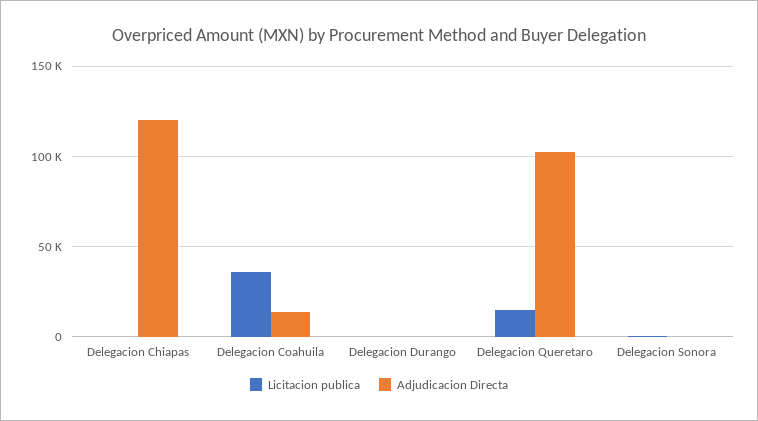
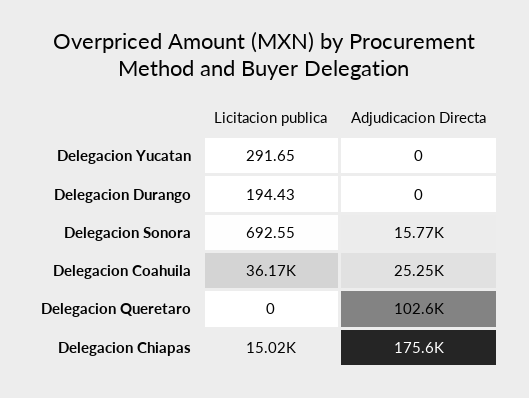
Licitacion publica, Delegacion Chiapas: 0 -> 15020
Adjudicacion Directa, Delegacion Chiapas: 120000 -> 175600
Adjudicacion Directa, Delegacion Coahuila: 15000 -> 25250
Licitacion publica, Delegacion Queretaro: 15000 -> 0
Adjudicacion Directa, Delegacion Sonora: 0 -> 15770
Licitacion publica, Delegacion Yucatan: none -> 291.65
Adjudicacion Directa, Delegacion Yucatan: none -> 0

